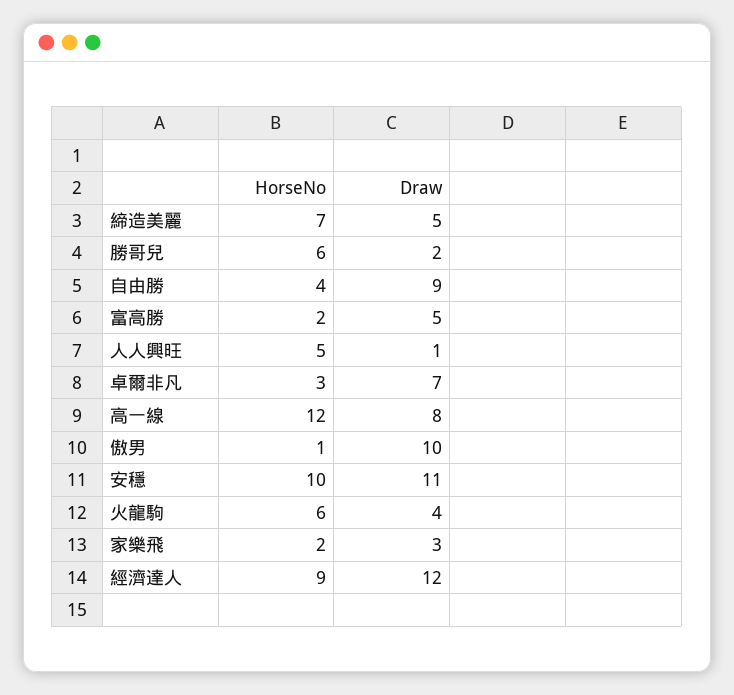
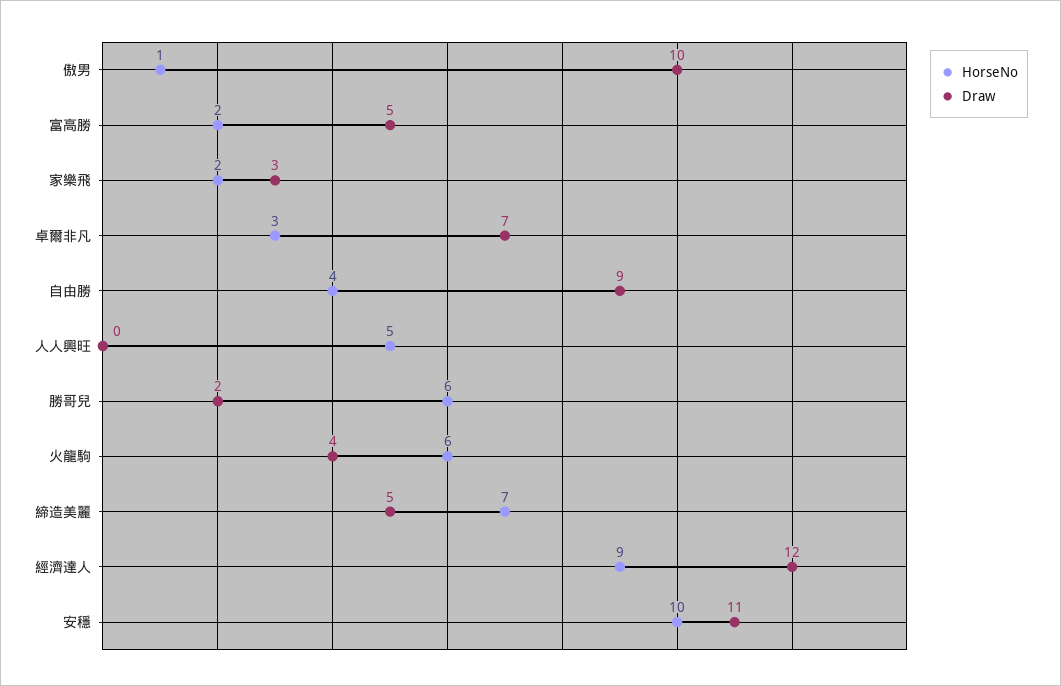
Draw, 人人興旺: 1 -> 0
HorseNo, 高一線: 12 -> none
Draw, 高一線: 8 -> none

